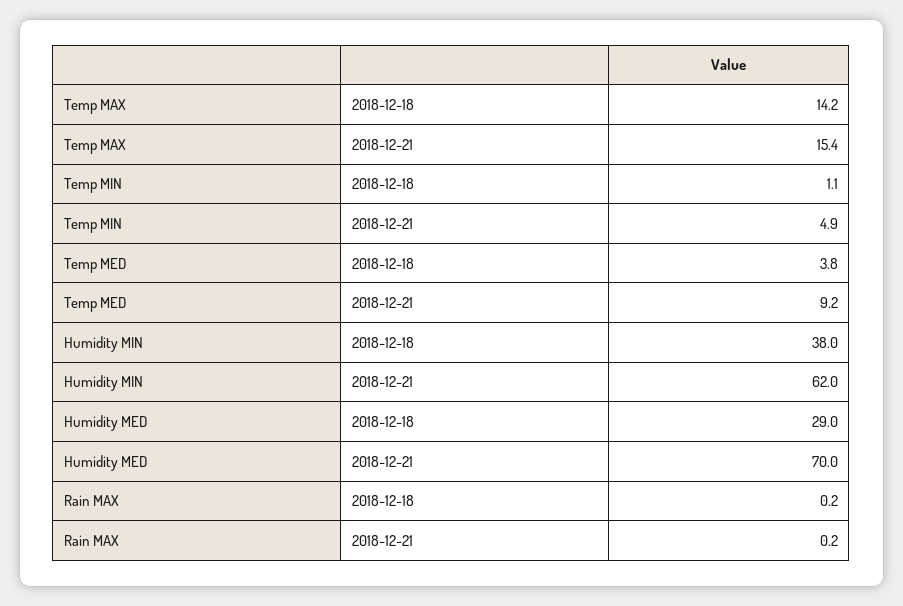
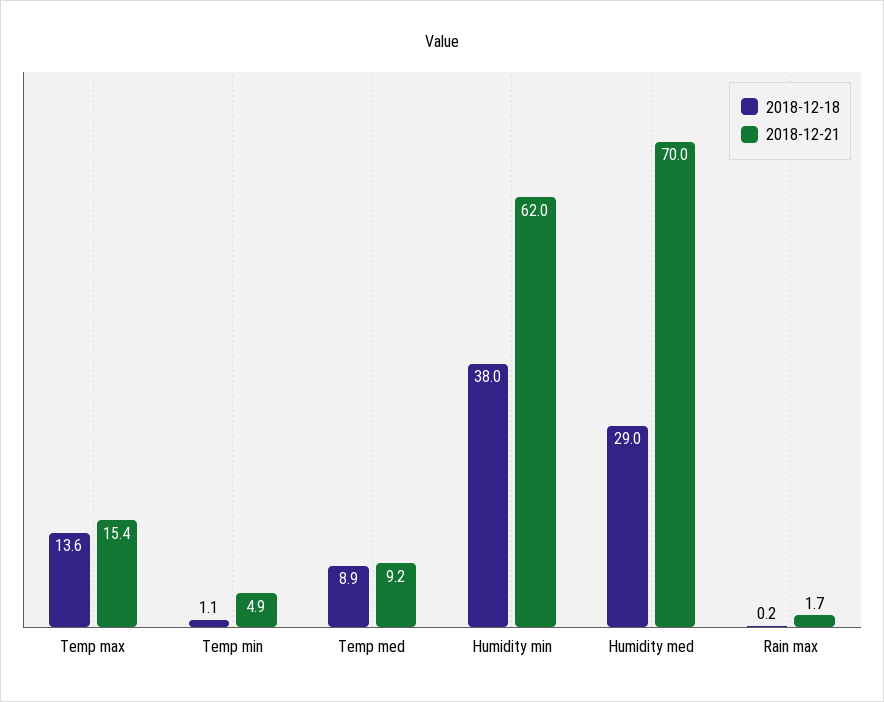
2018-12-18, Temp MAX: 14.2 -> 13.6
2018-12-18, Temp MED: 3.8 -> 8.9
2018-12-21, Rain MAX: 0.2 -> 1.7

